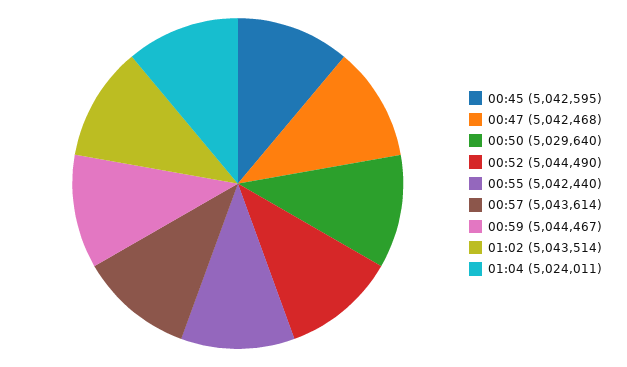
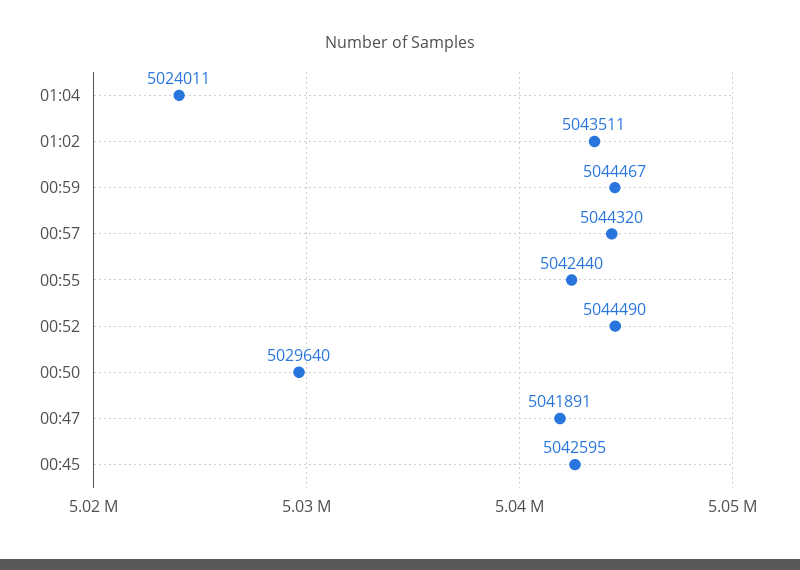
00:47: 5042468 -> 5041891
00:57: 5043614 -> 5044320
01:02: 5043514 -> 5043511

